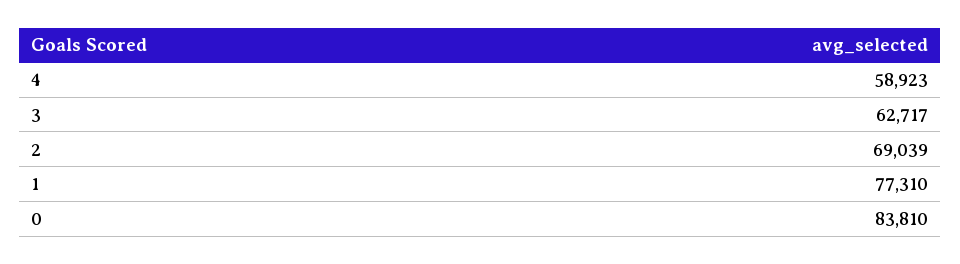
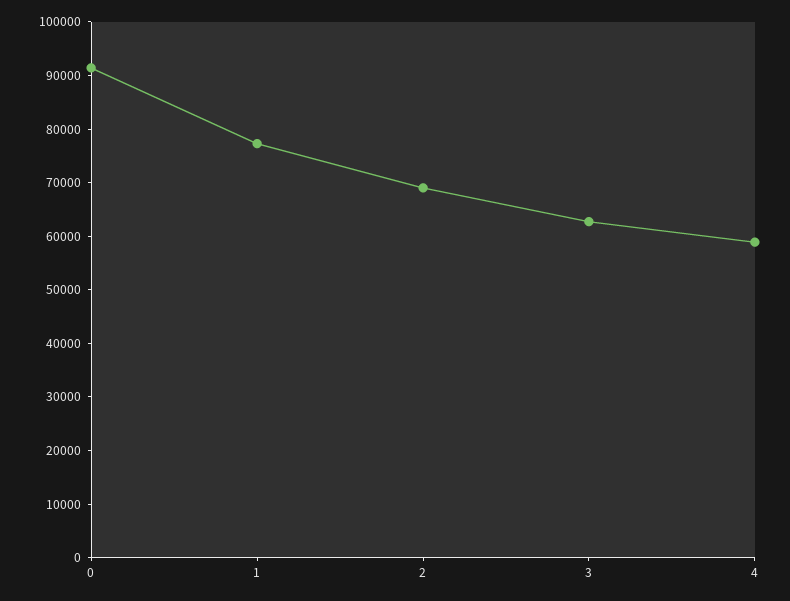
0: 83810 -> 92000

